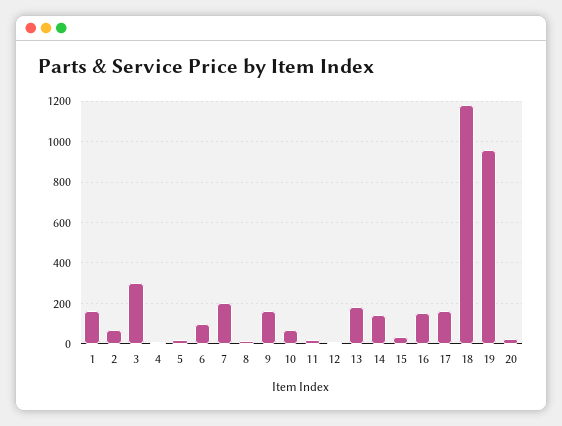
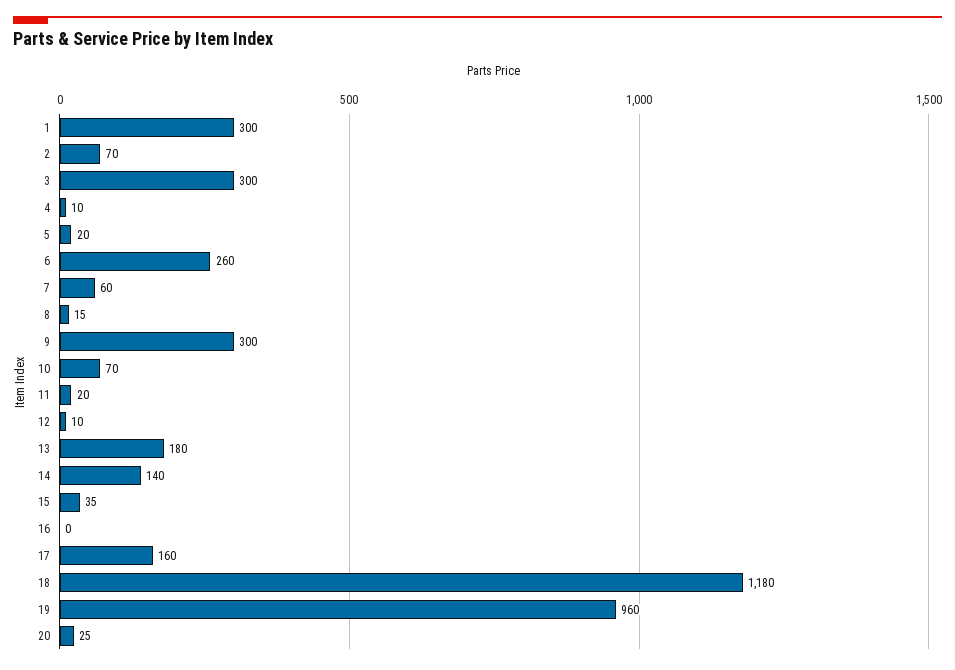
1: 150 -> 300
6: 100 -> 260
7: 200 -> 60
9: 150 -> 300
16: 150 -> 0

